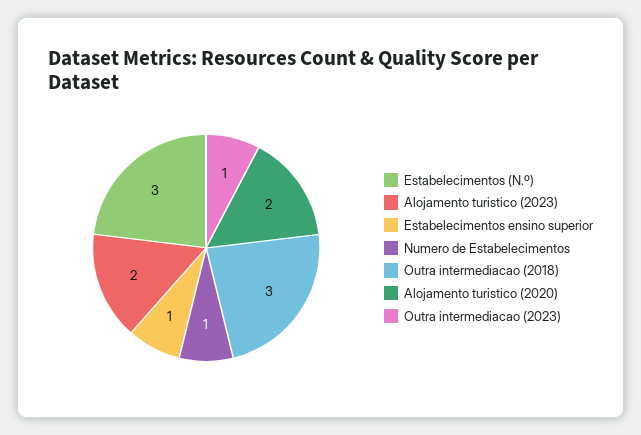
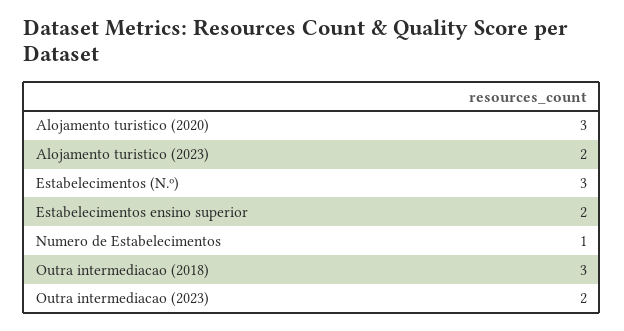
Estabelecimentos ensino superior: 1 -> 2
Alojamento turistico (2020): 2 -> 3
Outra intermediacao (2023): 1 -> 2

